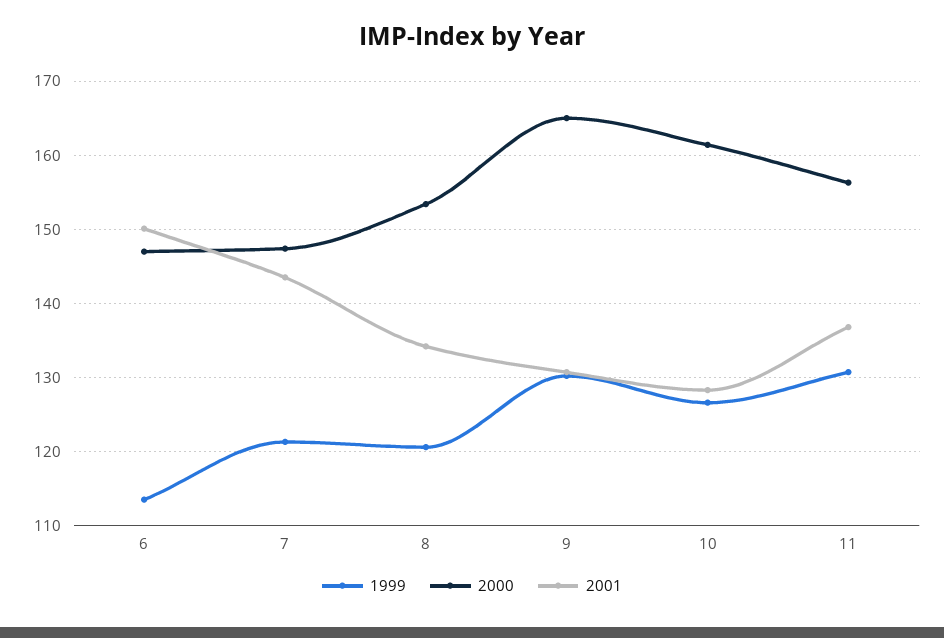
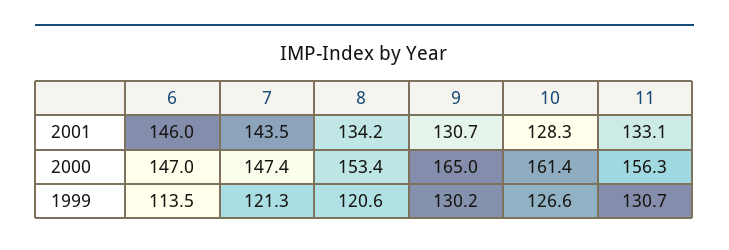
2001, 6: 150 -> 146
2001, 11: 137 -> 133.1

